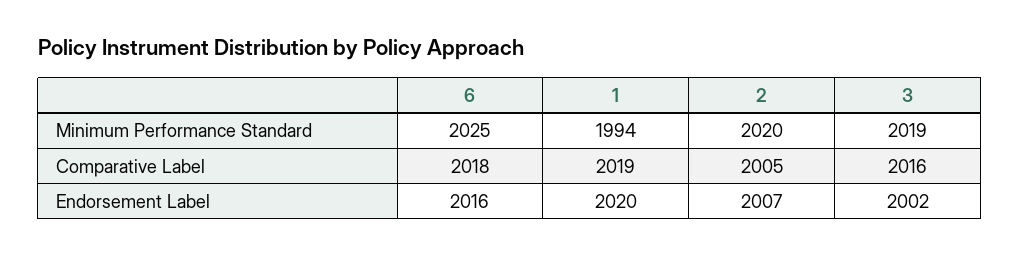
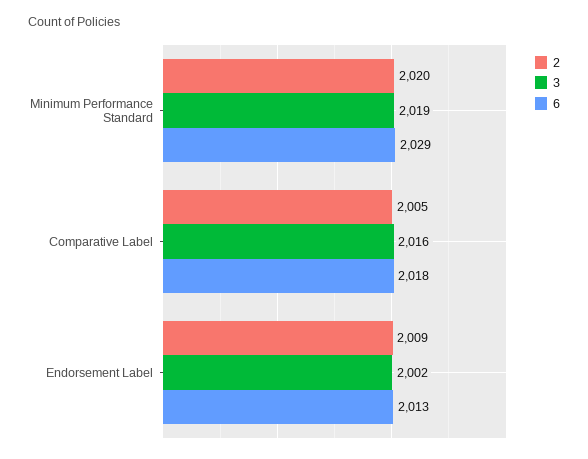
6, Minimum Performance Standard: 2025 -> 2029
1, Minimum Performance Standard: 1994 -> none
1, Comparative Label: 2019 -> none
6, Endorsement Label: 2016 -> 2013
1, Endorsement Label: 2020 -> none
2, Endorsement Label: 2007 -> 2009

